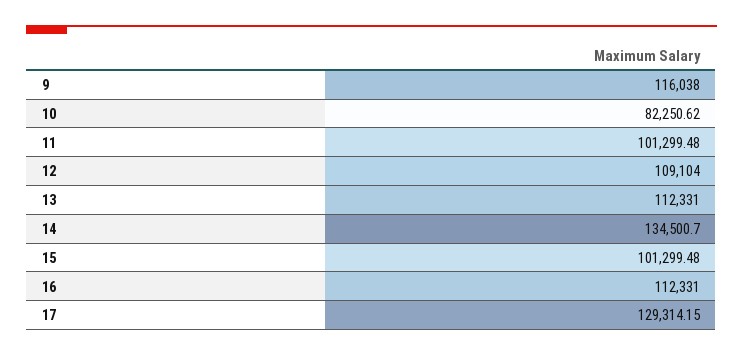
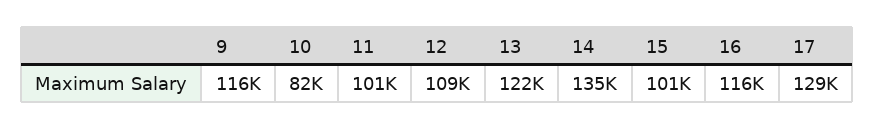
13: 112331 -> 122000
16: 112331 -> 116000

